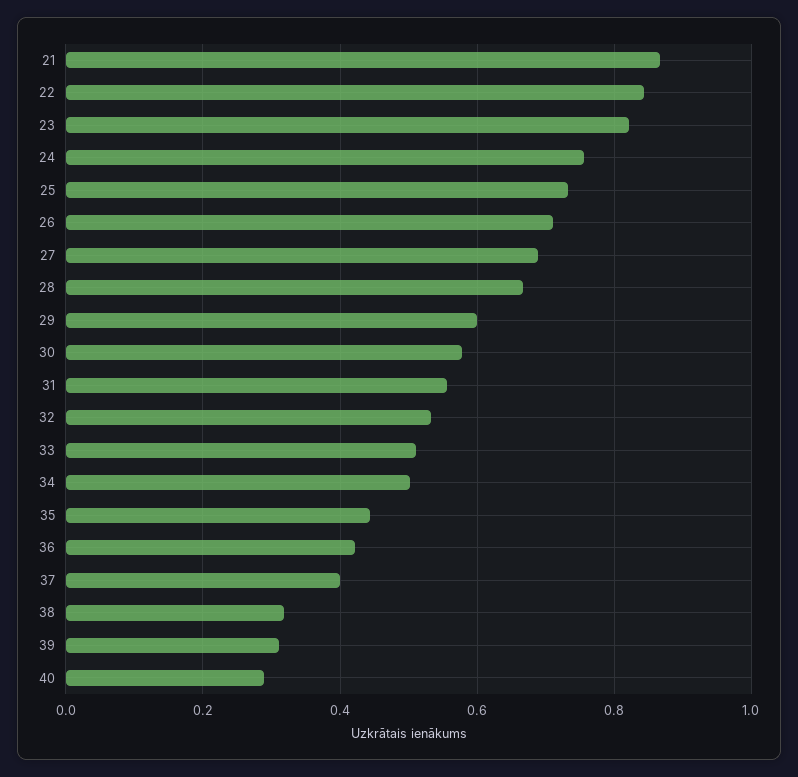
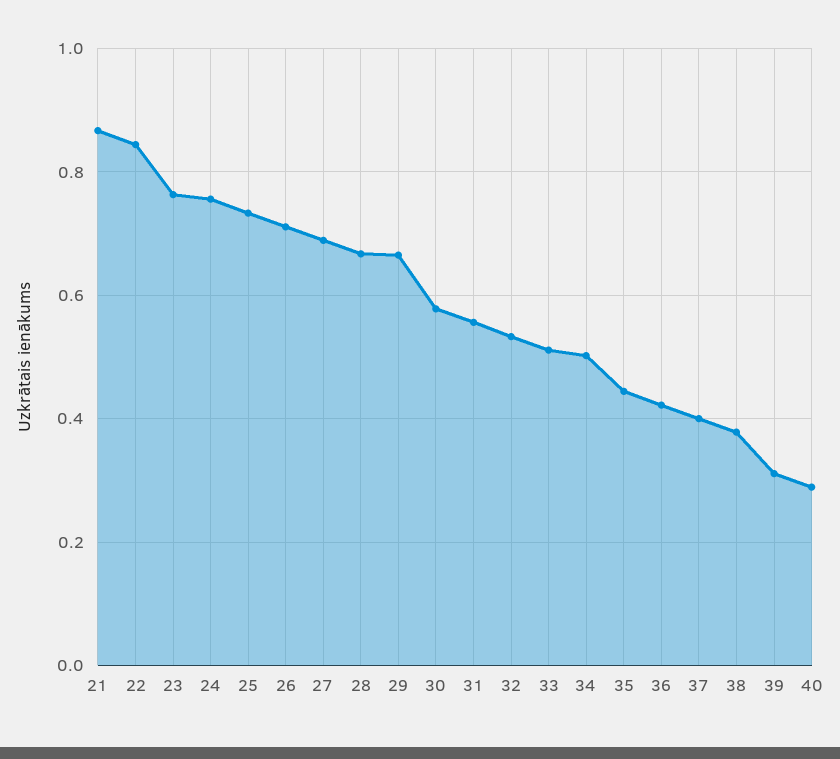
23: 0.82 -> 0.76
29: 0.6 -> 0.66
38: 0.32 -> 0.38

